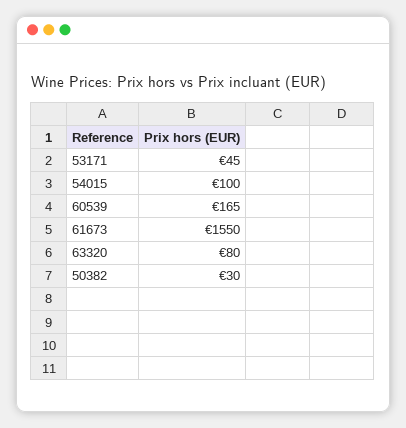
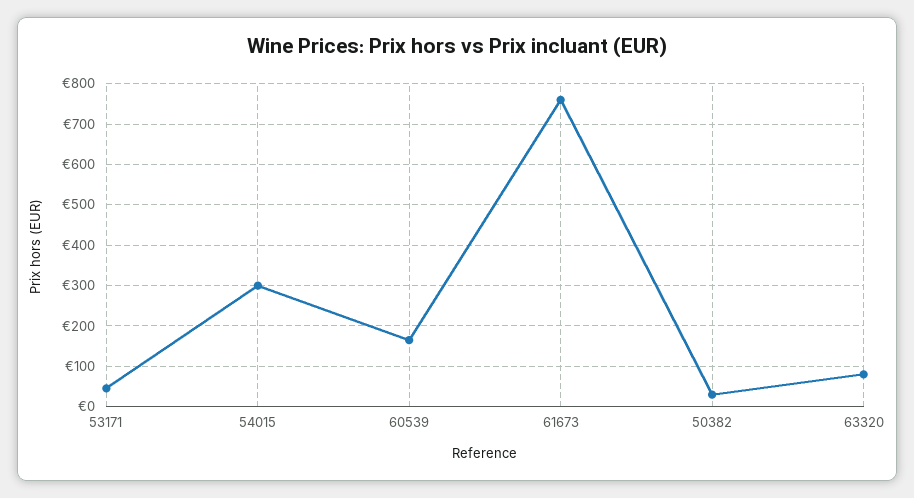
54015: 100 -> 300
61673: 1550 -> 760

